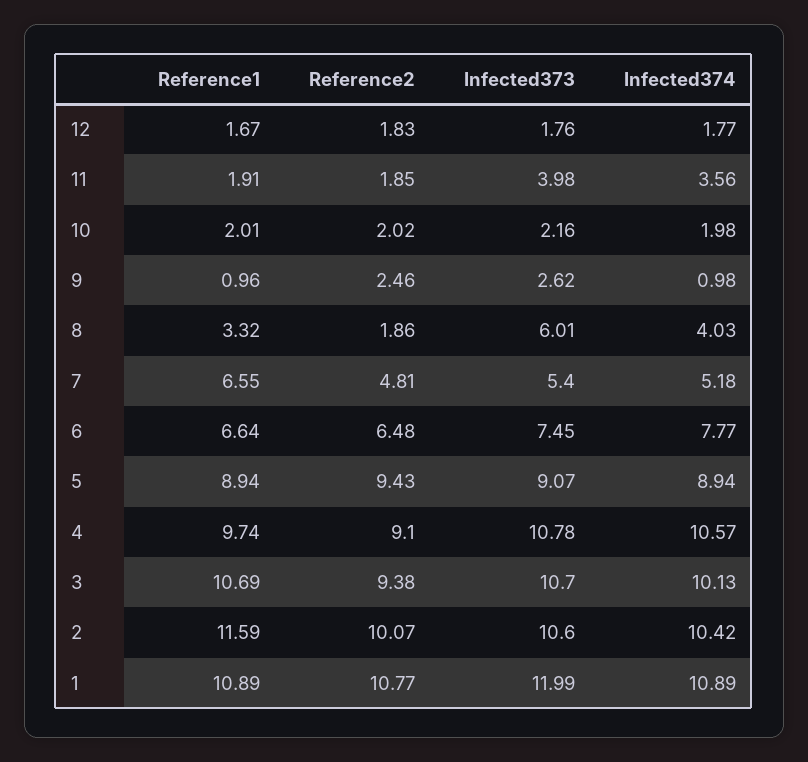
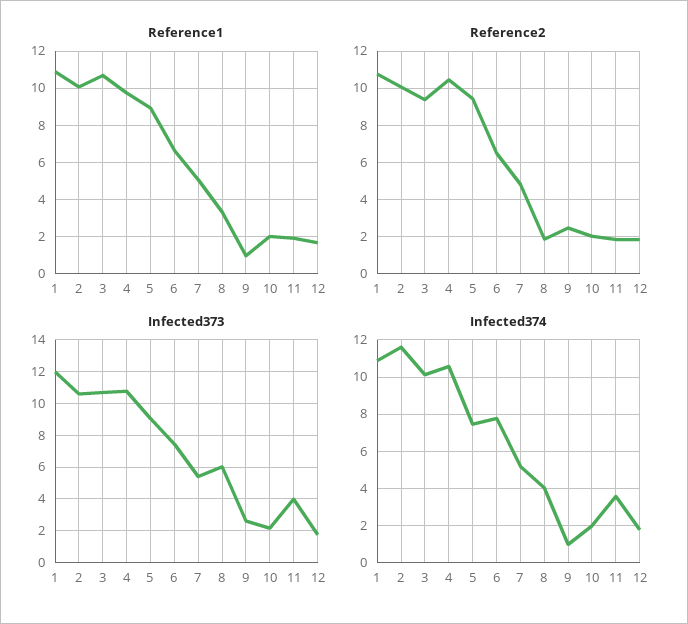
Reference1, 7: 6.55 -> 5
Infected374, 5: 8.94 -> 7.5
Reference2, 4: 9.1 -> 10.5
Reference1, 2: 11.59 -> 10
Infected374, 2: 10.42 -> 11.5

